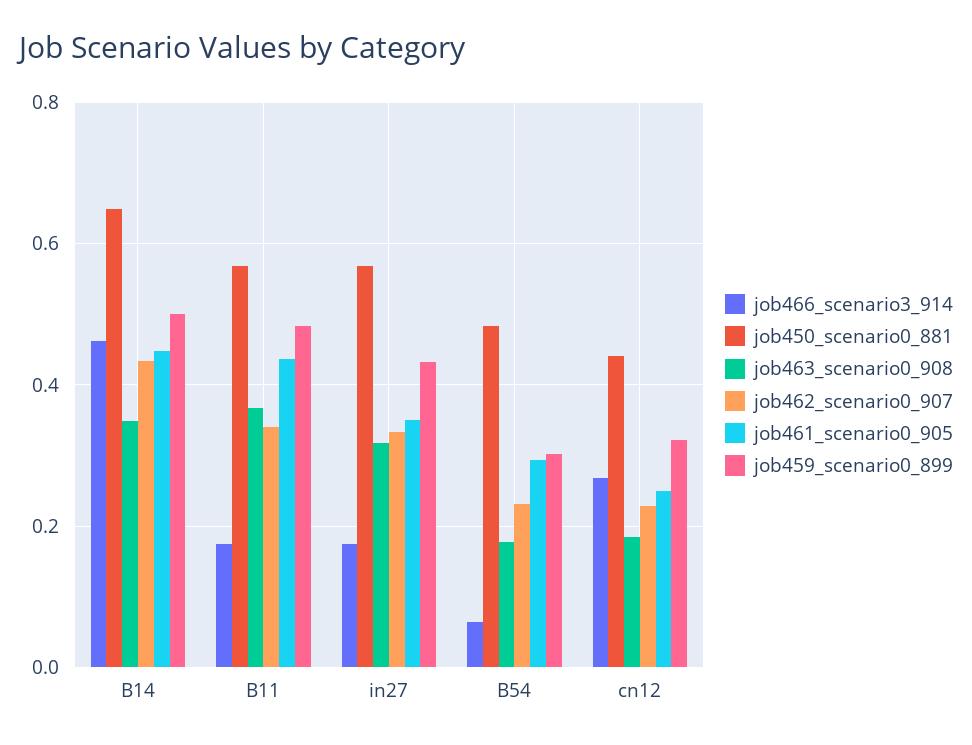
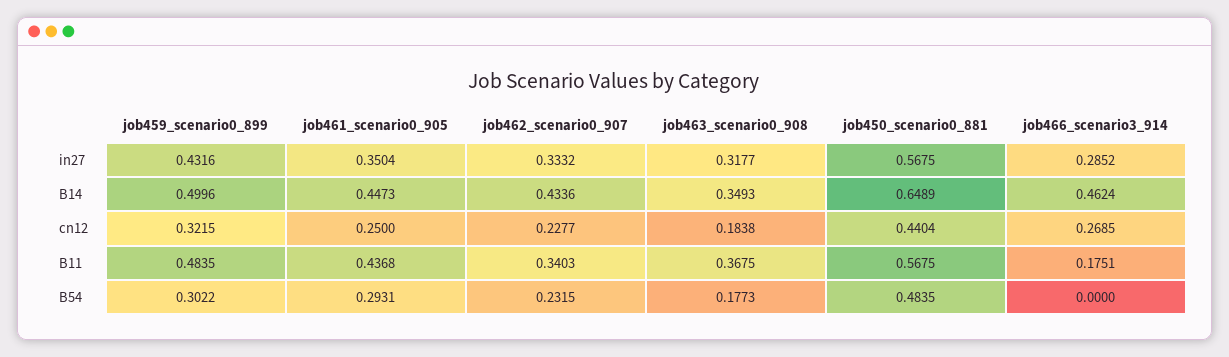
job466_scenario3_914, in27: 0.18 -> 0.2852
job466_scenario3_914, B54: 0.06 -> 0

